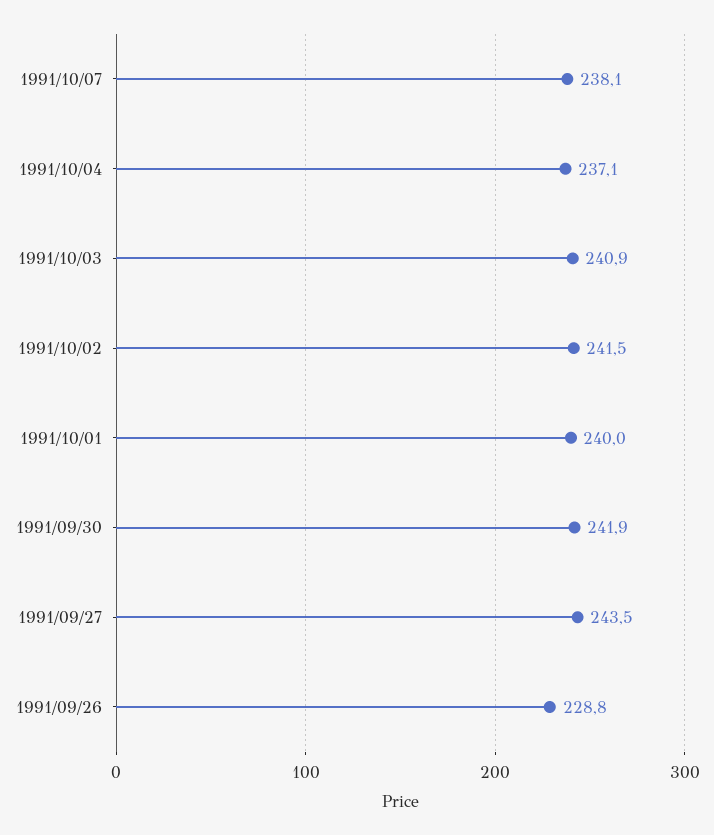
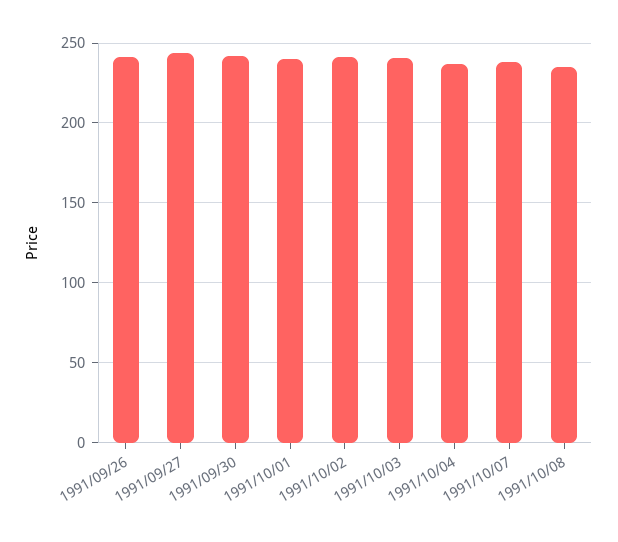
1991/09/26: 228.8 -> 240
1991/10/08: none -> 235

